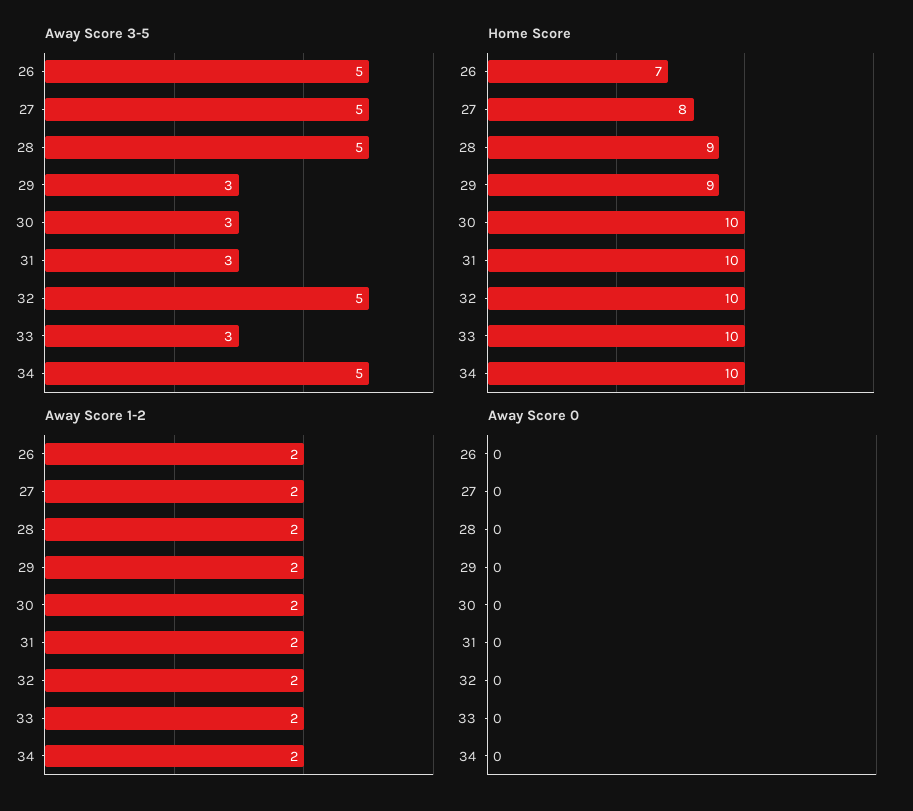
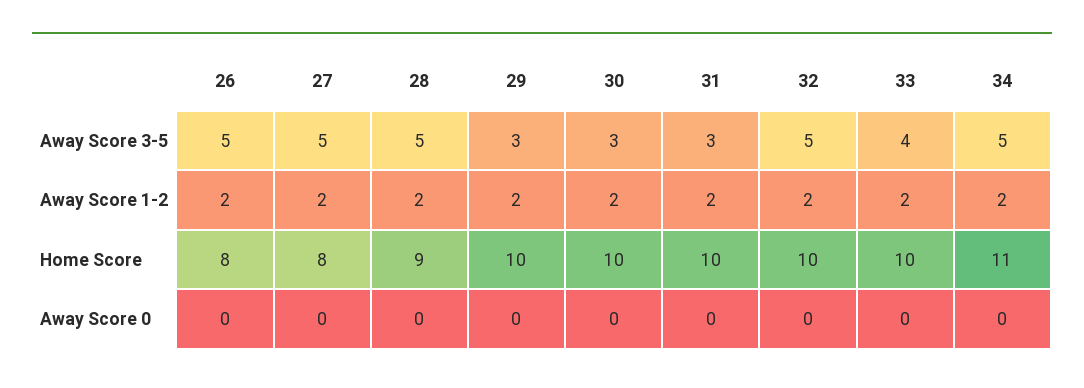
Away Score 3-5, 33: 3 -> 4
Home Score, 26: 7 -> 8
Home Score, 29: 9 -> 10
Home Score, 34: 10 -> 11

